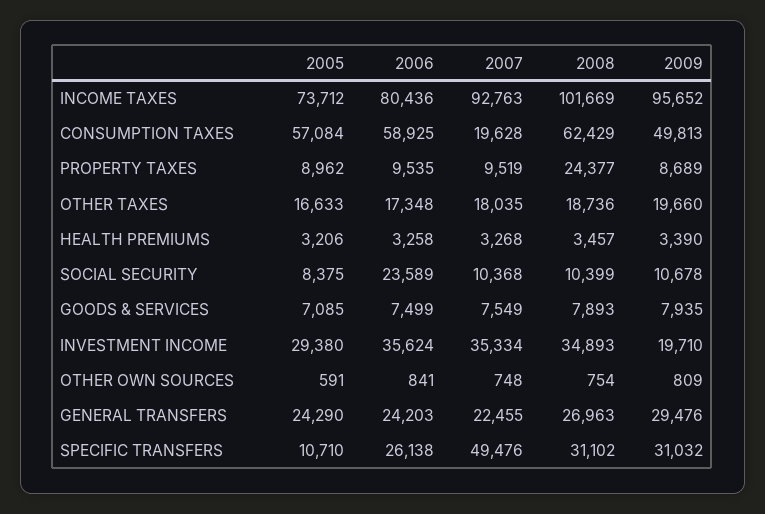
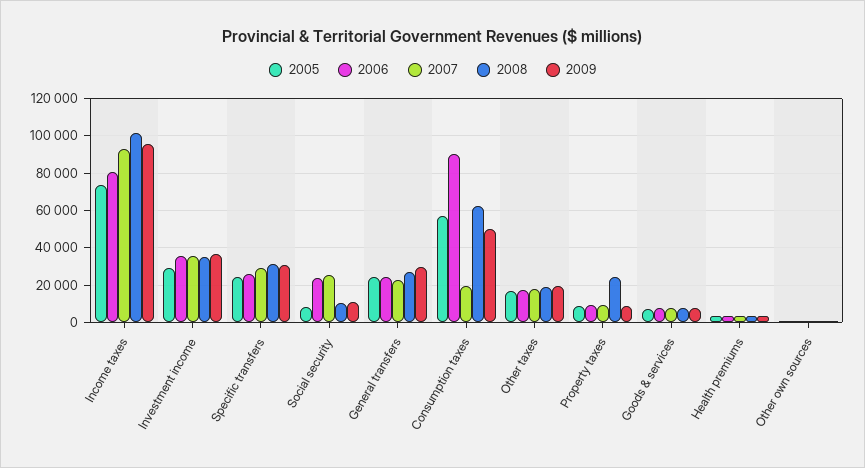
2006, CONSUMPTION TAXES: 58925 -> 90000
2007, SOCIAL SECURITY: 10368 -> 25000
2009, INVESTMENT INCOME: 19710 -> 35000
2005, SPECIFIC TRANSFERS: 10710 -> 25000
2007, SPECIFIC TRANSFERS: 49476 -> 30000

